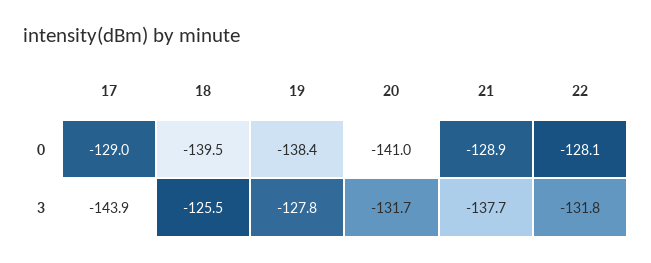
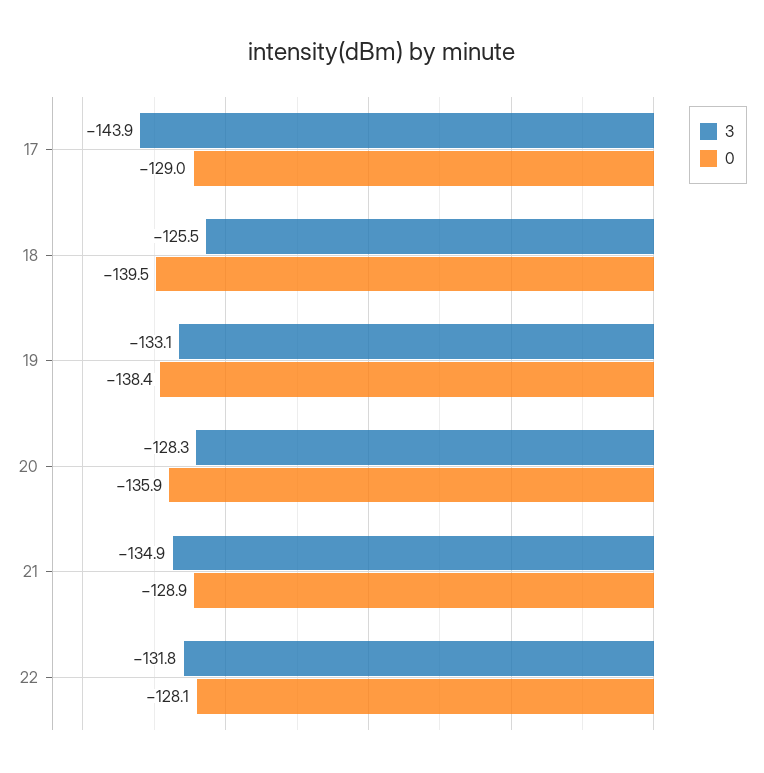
0, 20: -141 -> -135.9
3, 19: -127.8 -> -133.1
3, 20: -131.7 -> -128.3
3, 21: -137.7 -> -134.9

